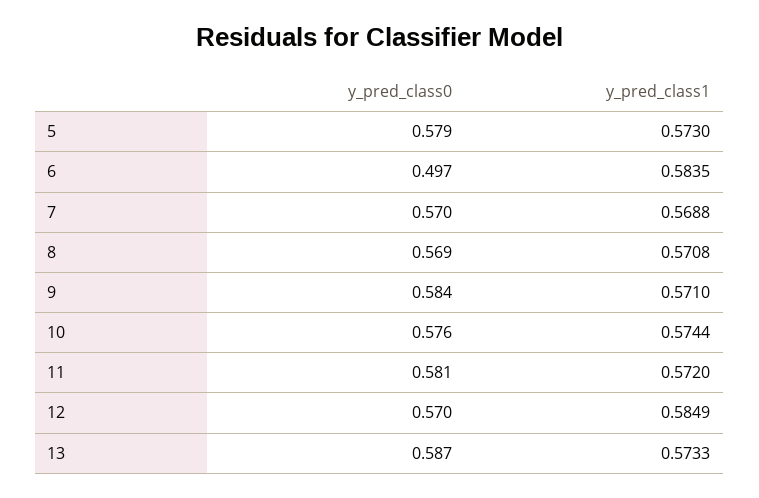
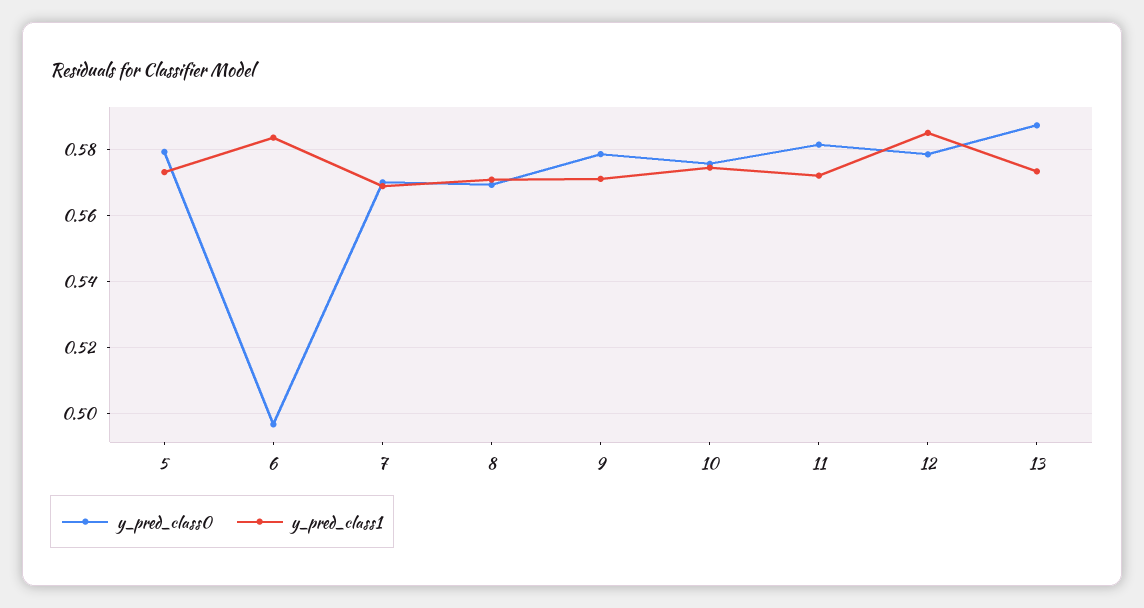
y_pred_class0, 9: 0.584 -> 0.578
y_pred_class0, 12: 0.57 -> 0.578

